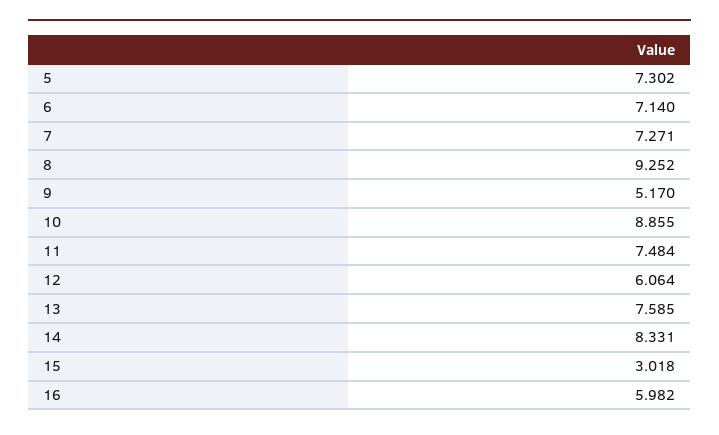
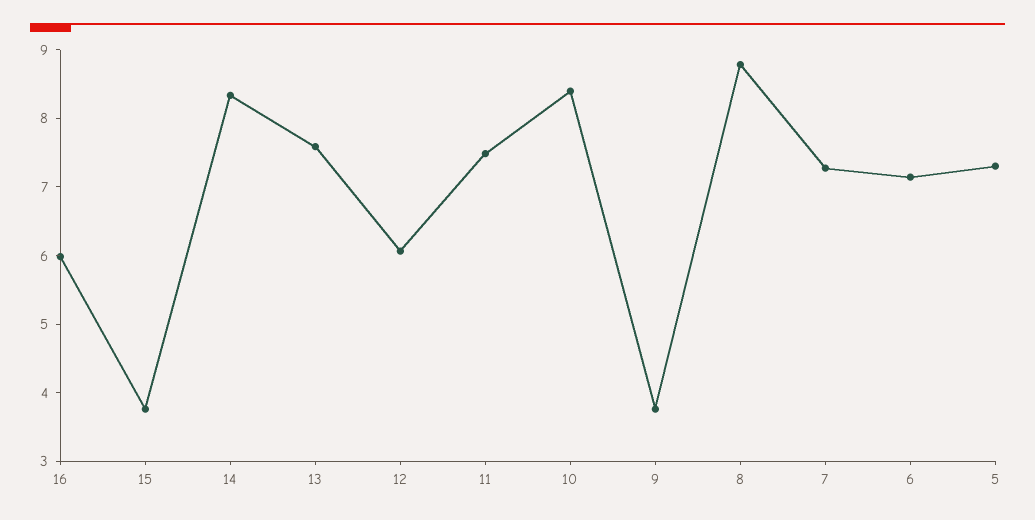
8: 9.252 -> 8.8
9: 5.17 -> 3.8
10: 8.855 -> 8.4
15: 3.018 -> 3.8

